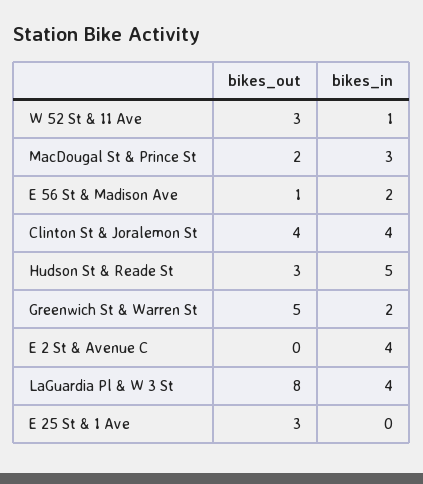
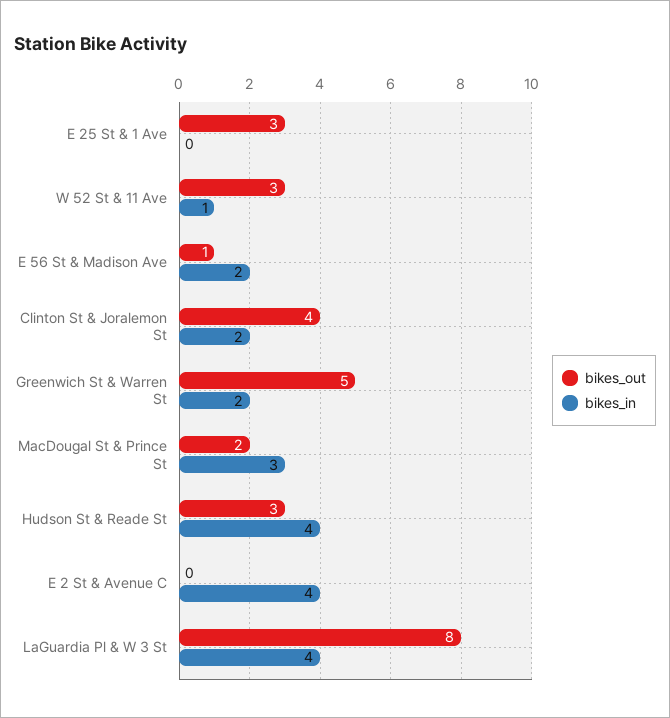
bikes_in, Clinton St & Joralemon St: 4 -> 2
bikes_in, Hudson St & Reade St: 5 -> 4

